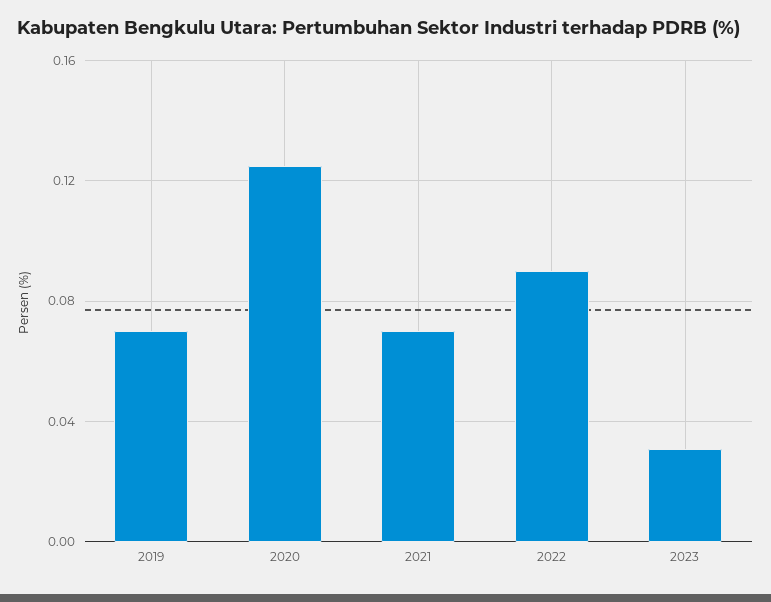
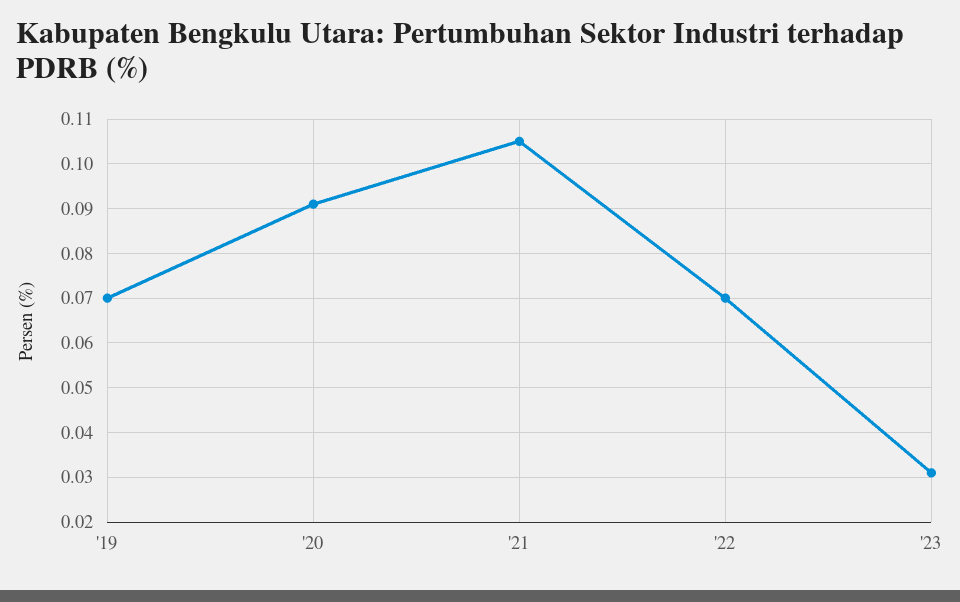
2020: 0.125 -> 0.09
2021: 0.07 -> 0.105
2022: 0.09 -> 0.07

